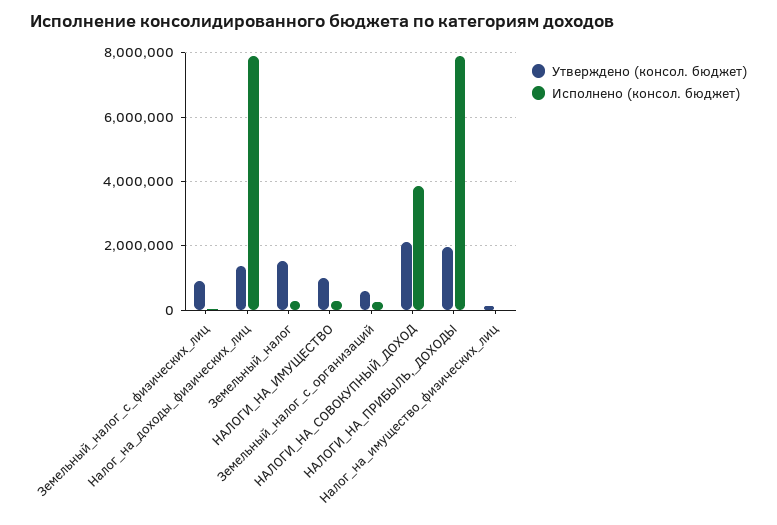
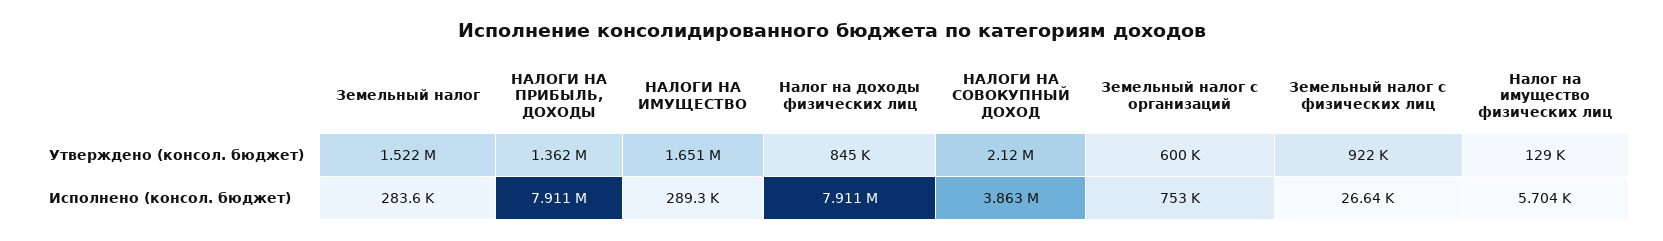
Утверждено (консол. бюджет), Налог_на_доходы_физических_лиц: 1400000 -> 845000
Утверждено (консол. бюджет), НАЛОГИ_НА_ИМУЩЕСТВО: 1000000 -> 1651000
Исполнено (консол. бюджет), Земельный_налог_с_организаций: 200000 -> 753000
Утверждено (консол. бюджет), НАЛОГИ_НА_ПРИБЫЛЬ,_ДОХОДЫ: 2000000 -> 1362000

